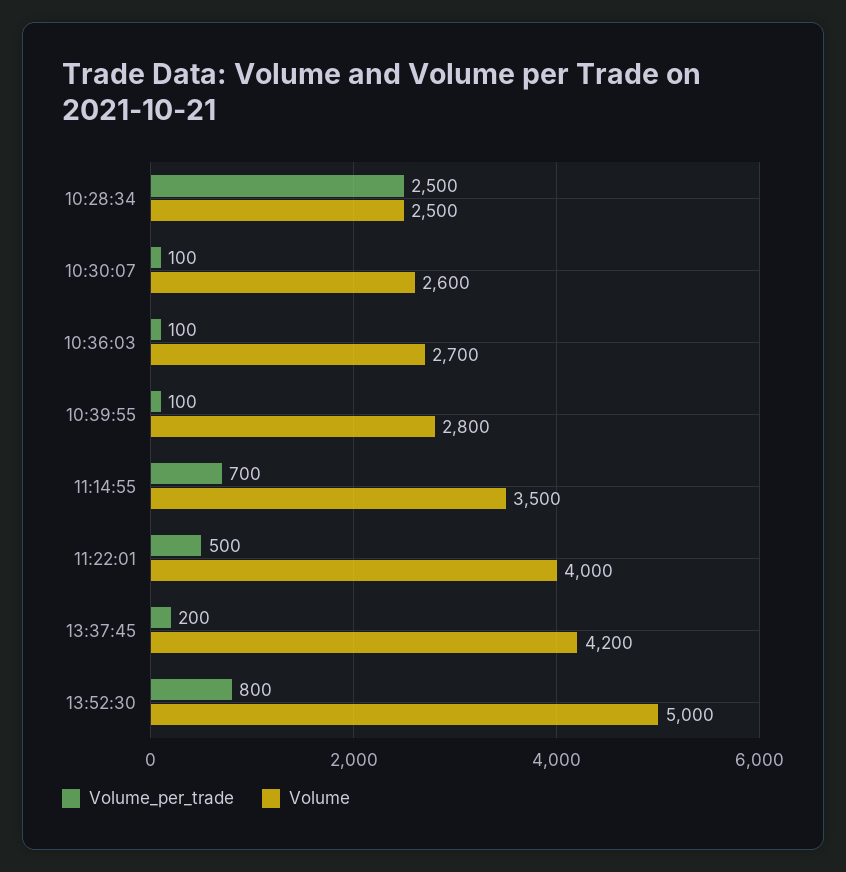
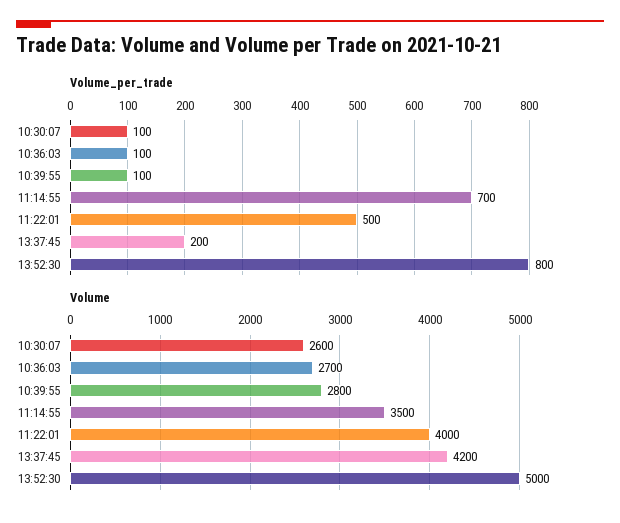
Volume_per_trade, 10:28:34: 2500 -> none
Volume, 10:28:34: 2500 -> none

